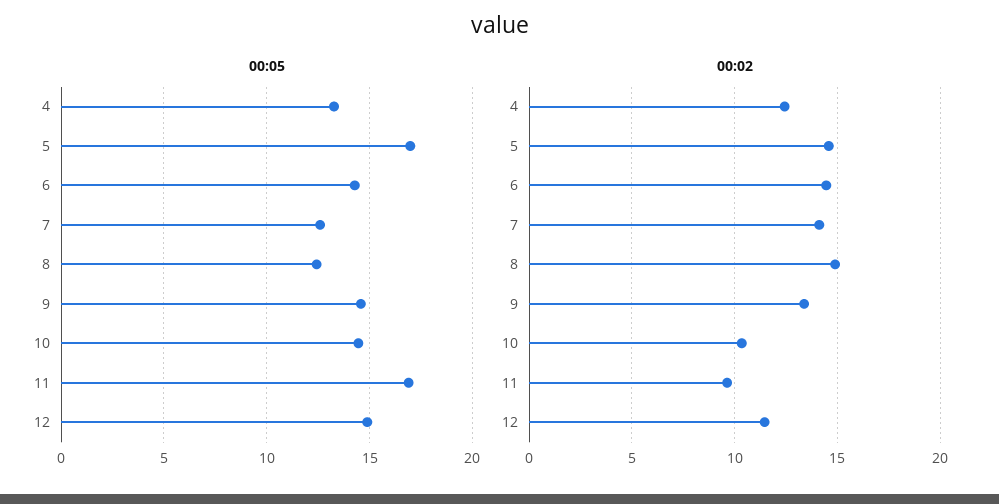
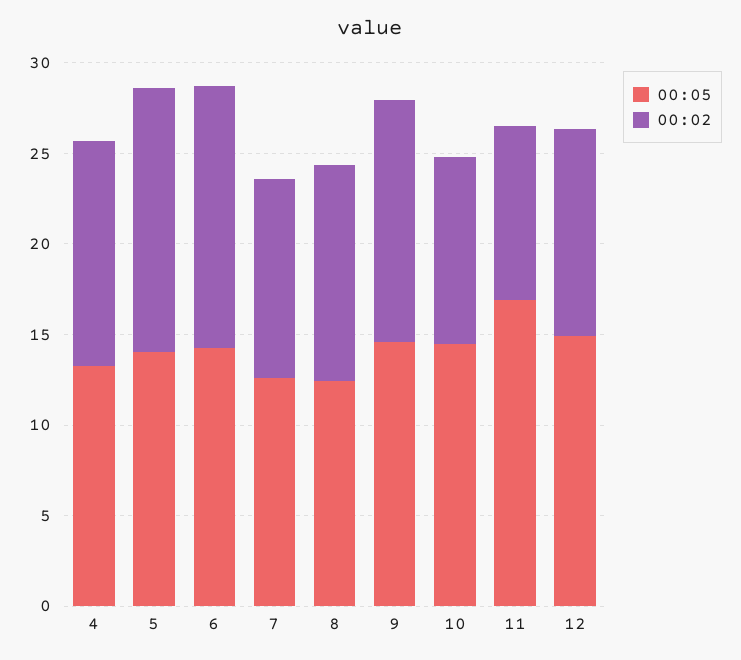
00:05, 5: 17 -> 14
00:02, 7: 14 -> 11
00:02, 8: 15 -> 12

